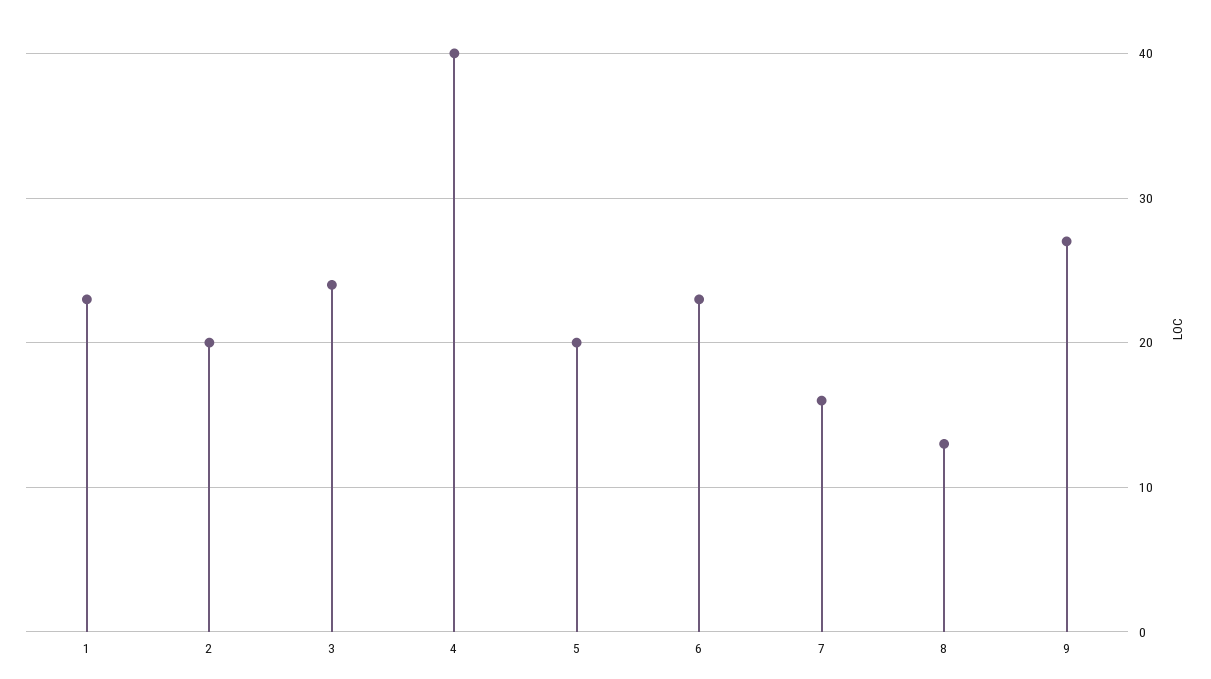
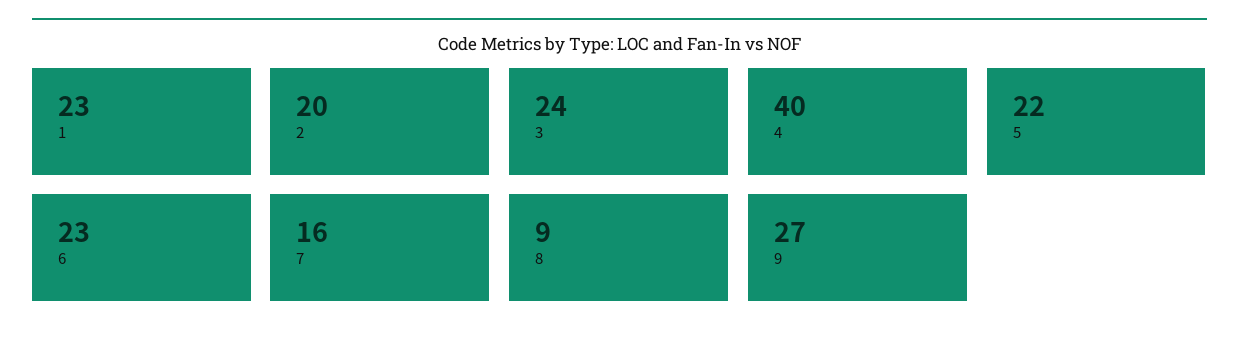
5: 20 -> 22
8: 13 -> 9

